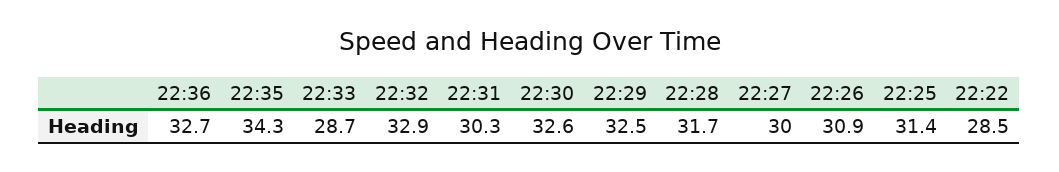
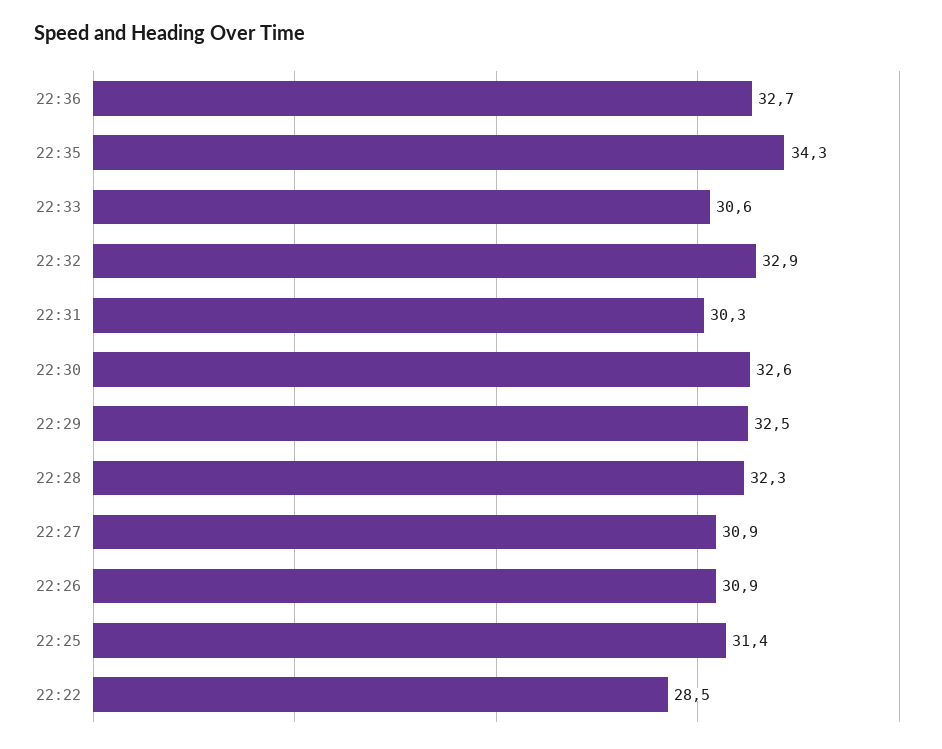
22:33: 28.7 -> 30.6
22:28: 31.7 -> 32.3
22:27: 30 -> 30.9

